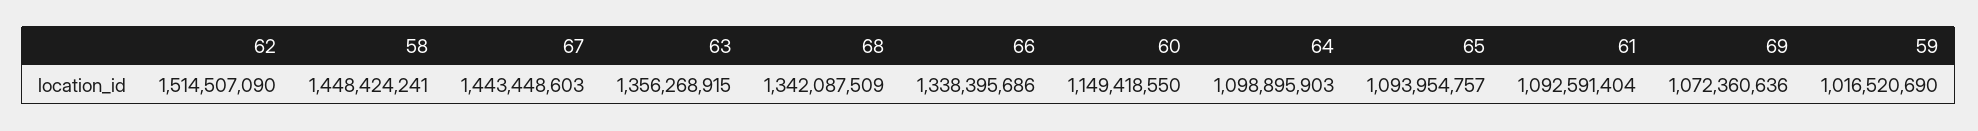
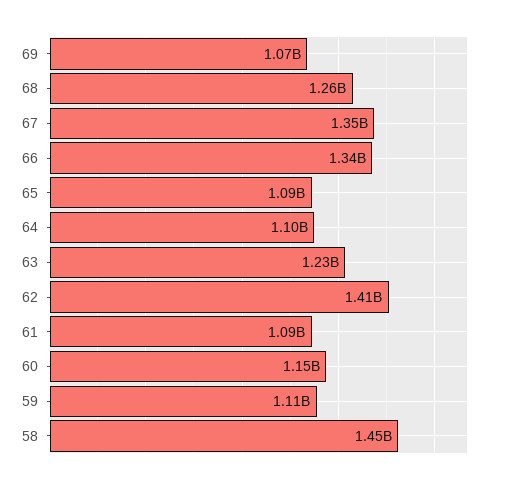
62: 1514507090 -> 1410000000
67: 1443448603 -> 1350000000
63: 1356268915 -> 1230000000
68: 1342087509 -> 1260000000
59: 1016520690 -> 1110000000

